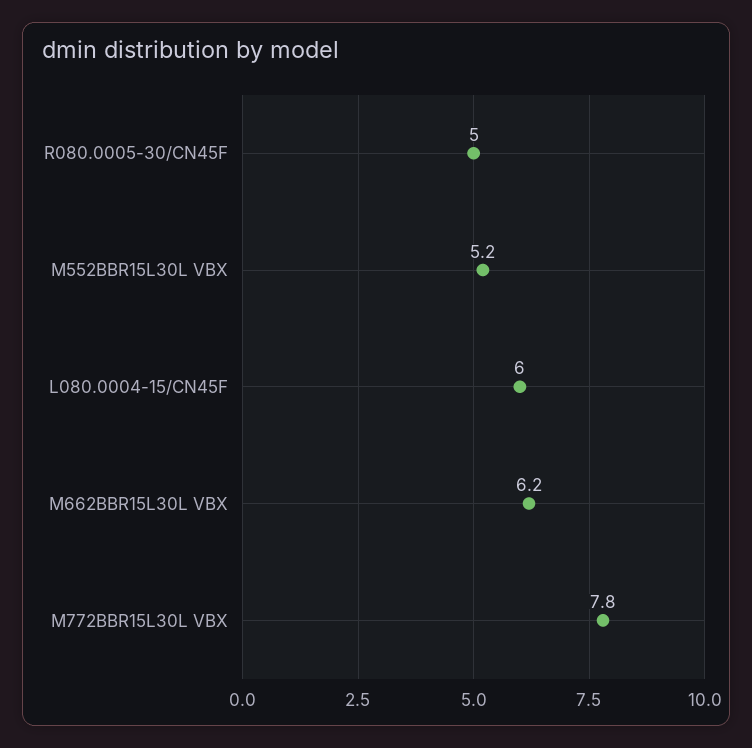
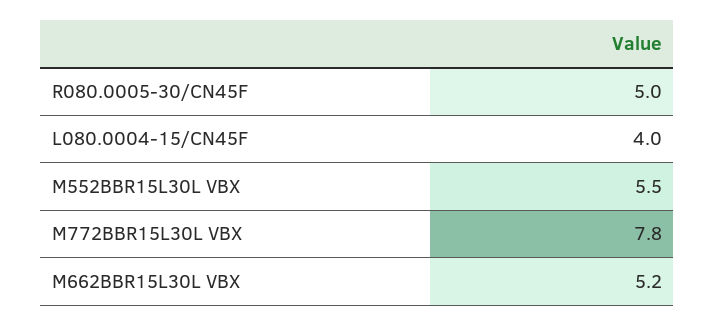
M552BBR15L30L VBX: 5.2 -> 5.5
L080.0004-15/CN45F: 6 -> 4
M662BBR15L30L VBX: 6.2 -> 5.2

